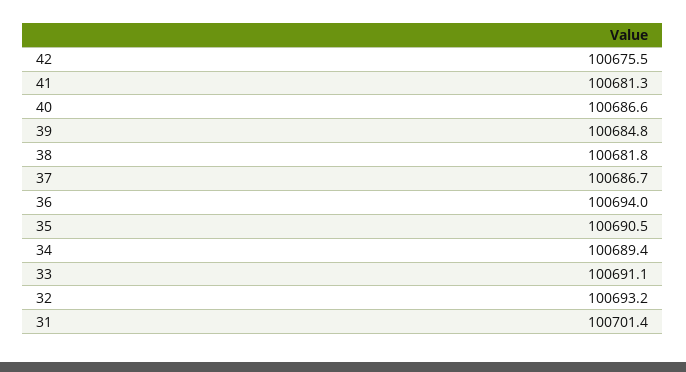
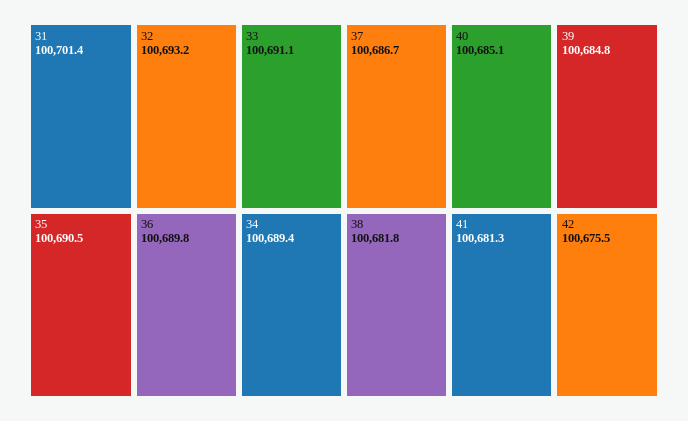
40: 100686.6 -> 100685.1
36: 100694 -> 100689.8

